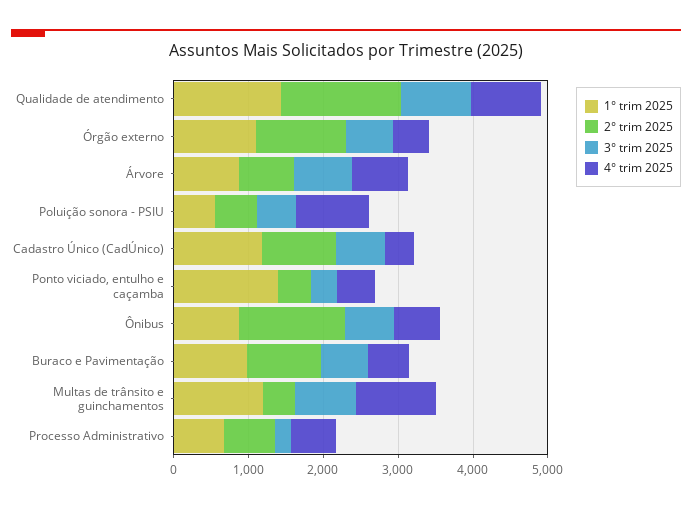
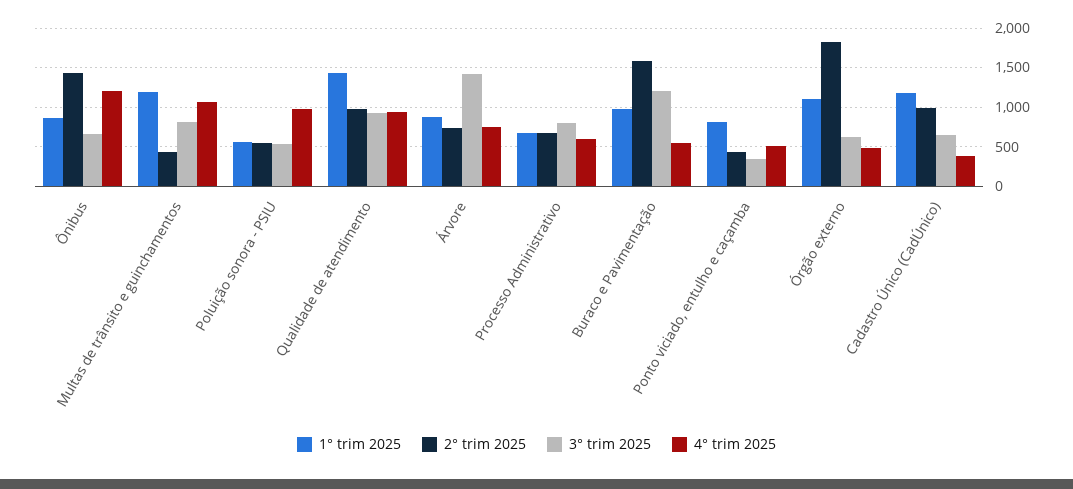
2° trim 2025, Qualidade de atendimento: 1600 -> 1000
2° trim 2025, Órgão externo: 1200 -> 1800
3° trim 2025, Árvore: 800 -> 1400
1° trim 2025, Ponto viciado, entulho e caçamba: 1400 -> 800
4° trim 2025, Ônibus: 600 -> 1200
2° trim 2025, Buraco e Pavimentação: 1000 -> 1600
3° trim 2025, Buraco e Pavimentação: 600 -> 1200
3° trim 2025, Processo Administrativo: 200 -> 800

